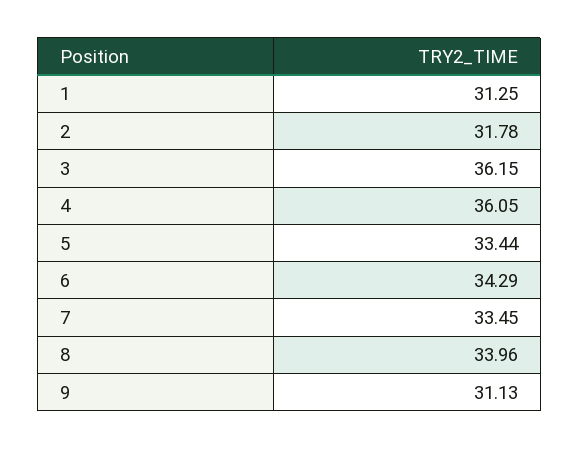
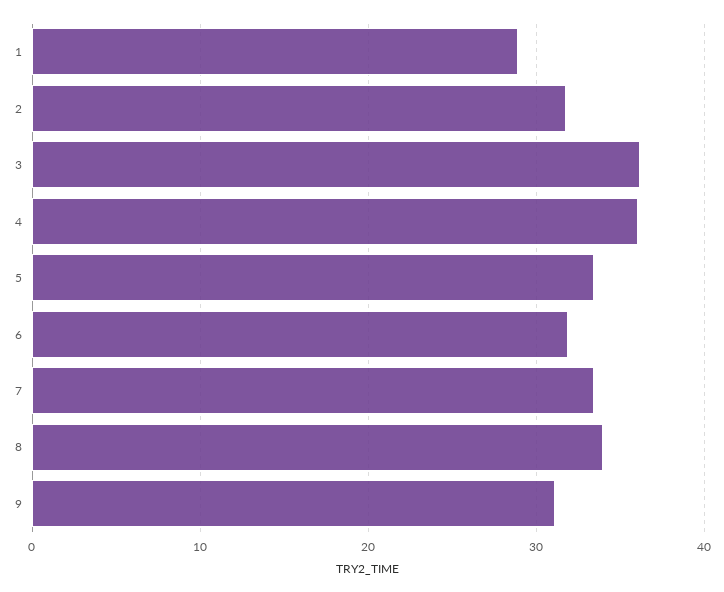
1: 31.25 -> 29
6: 34.29 -> 32

